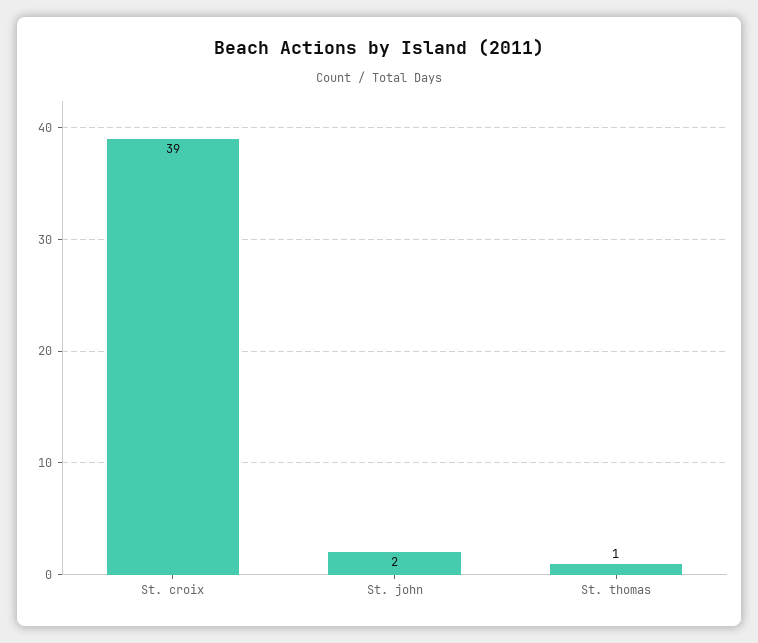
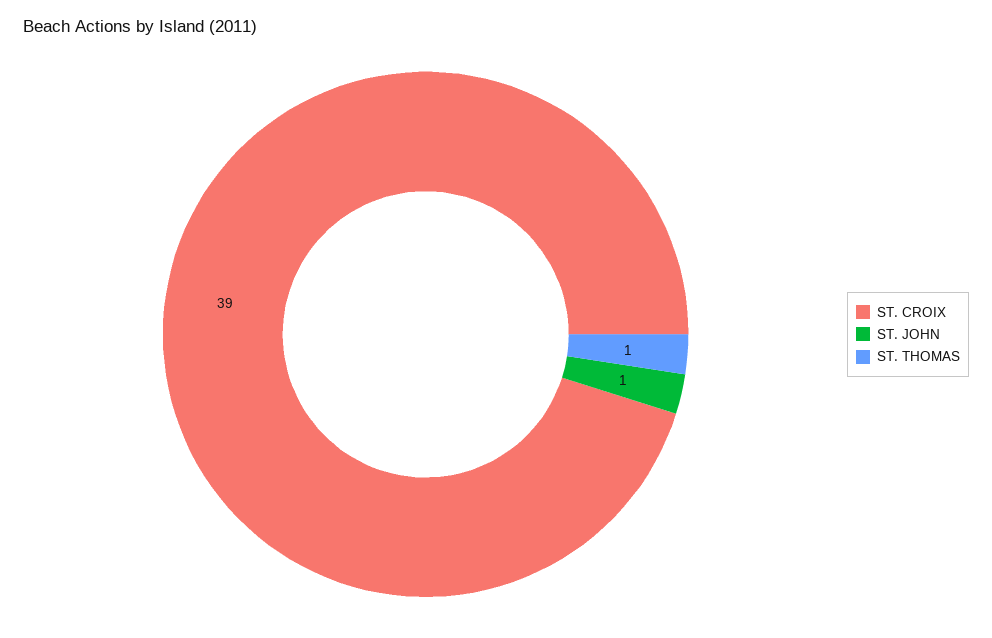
St. john: 2 -> 1

